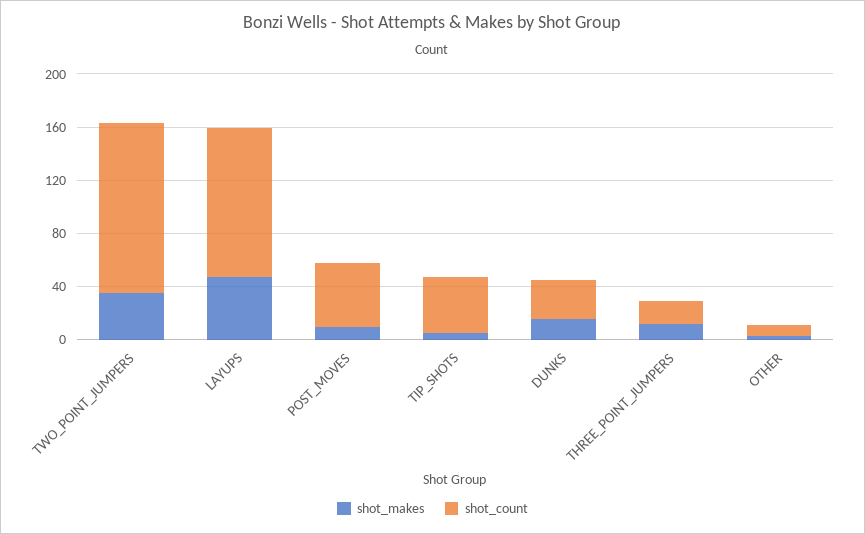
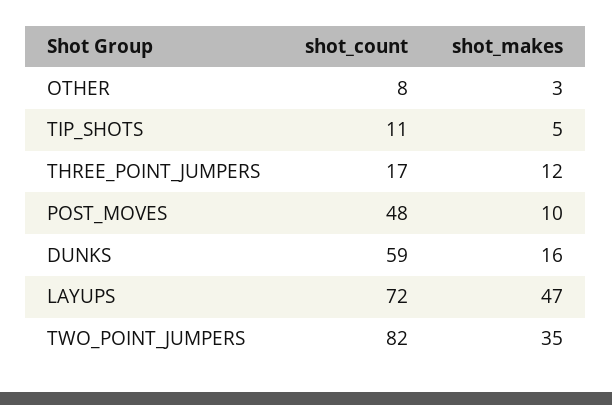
shot_count, TWO_POINT_JUMPERS: 130 -> 82
shot_count, LAYUPS: 110 -> 72
shot_count, TIP_SHOTS: 40 -> 11
shot_count, DUNKS: 30 -> 59

